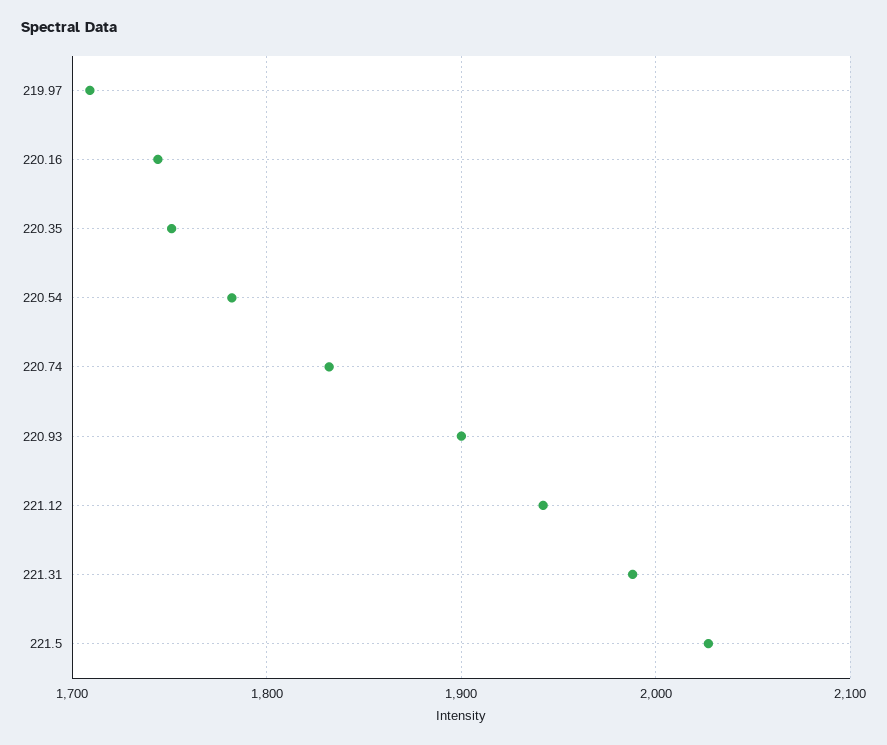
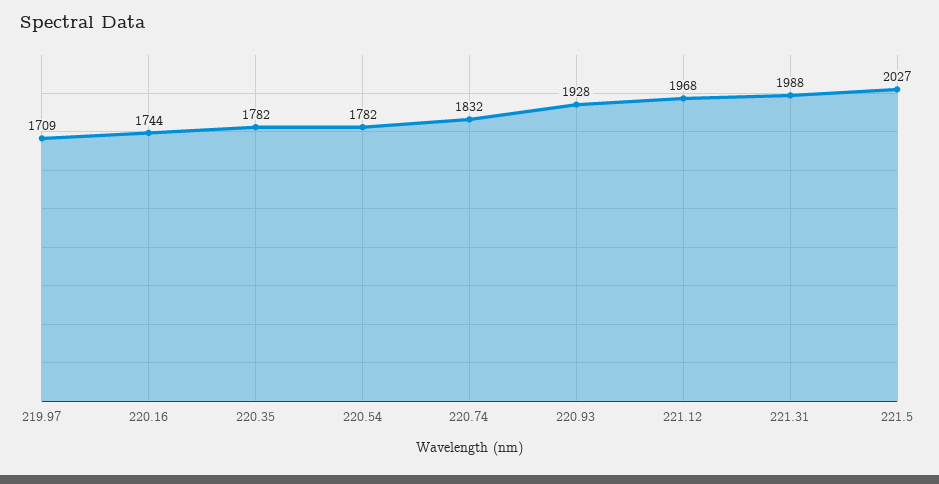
220.35: 1750 -> 1782
220.93: 1900 -> 1928
221.12: 1940 -> 1968

